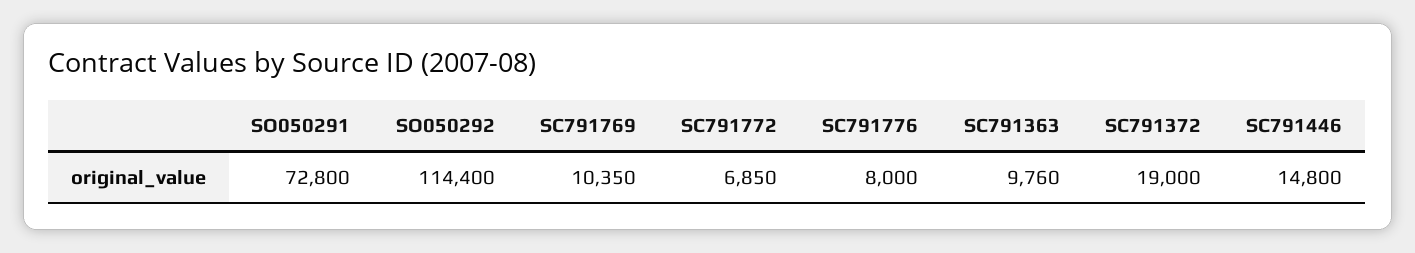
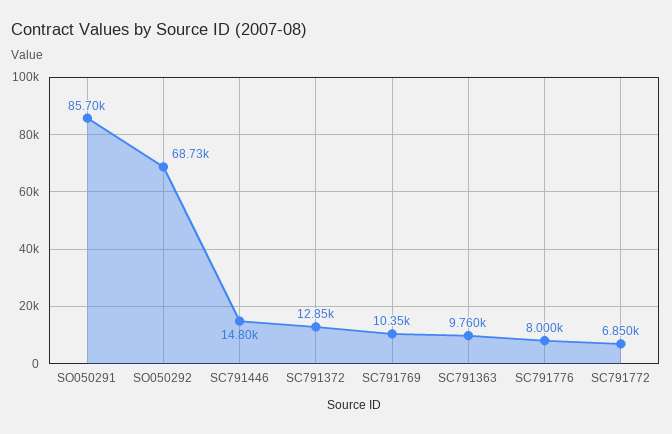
SO050291: 72800 -> 85700
SO050292: 114400 -> 68730
SC791372: 19000 -> 12850

